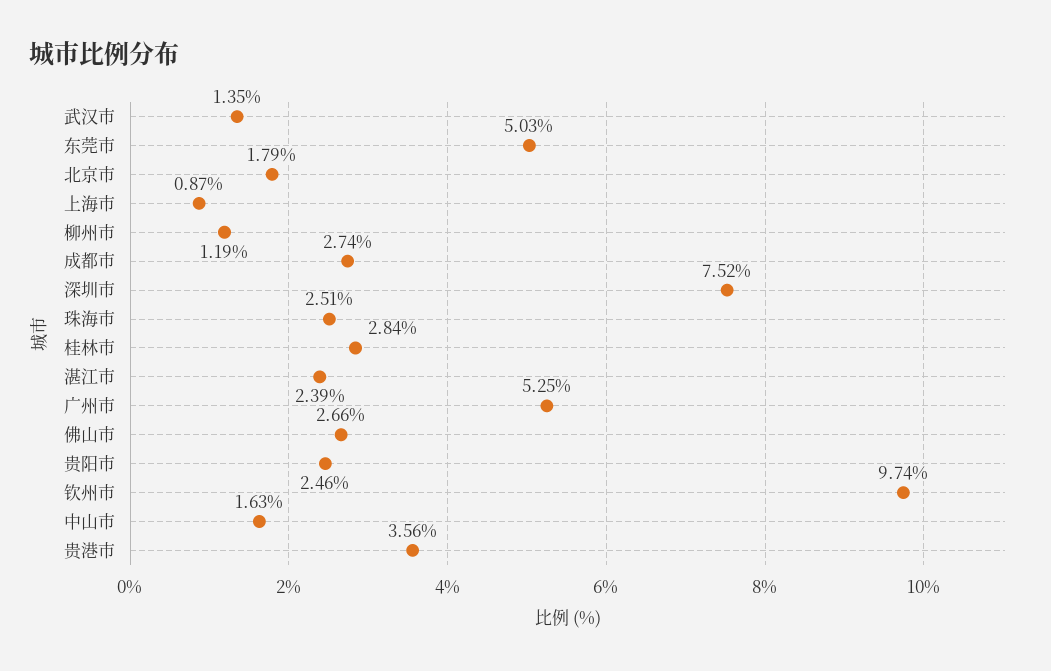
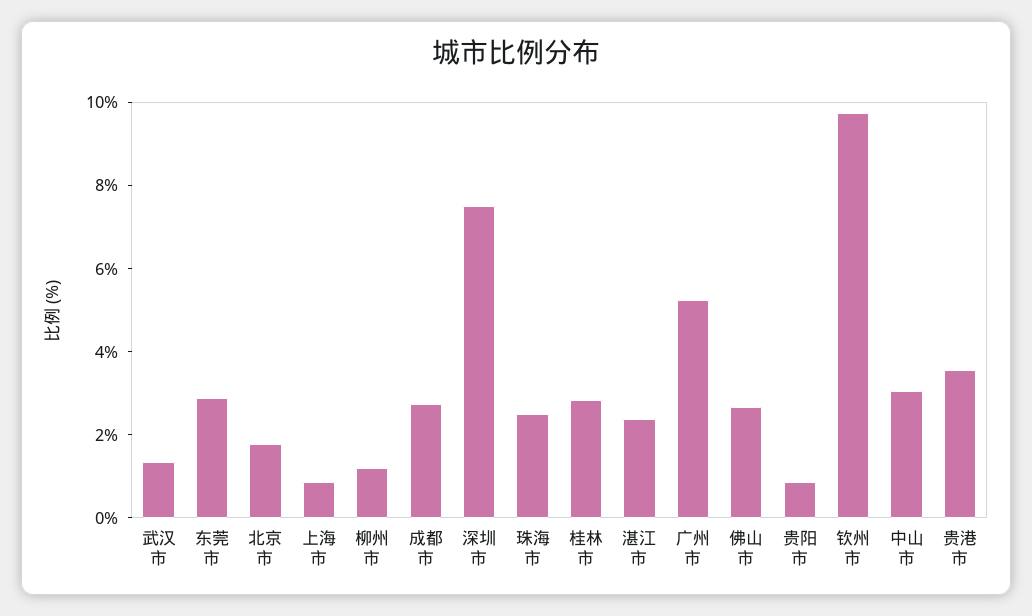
东莞市: 5.03 -> 3
贵阳市: 2.46 -> 1
中山市: 1.63 -> 3

